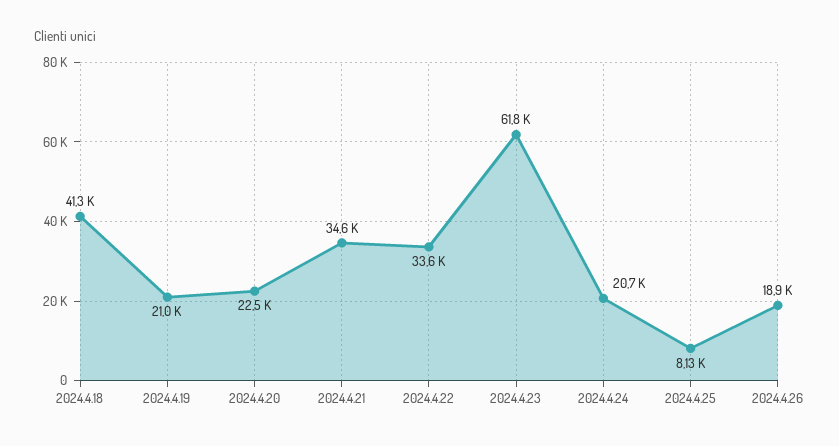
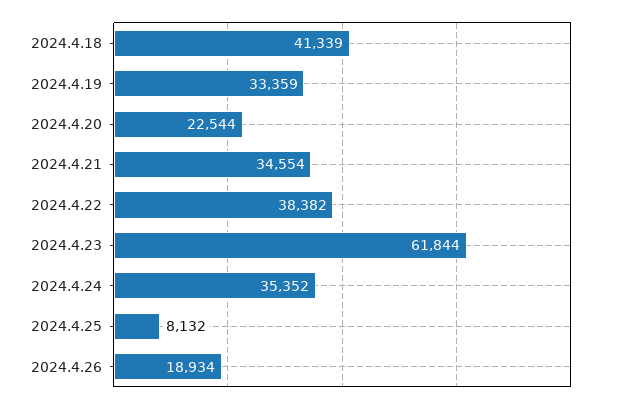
2024.4.19: 21000 -> 33359
2024.4.22: 33600 -> 38382
2024.4.24: 20700 -> 35352

